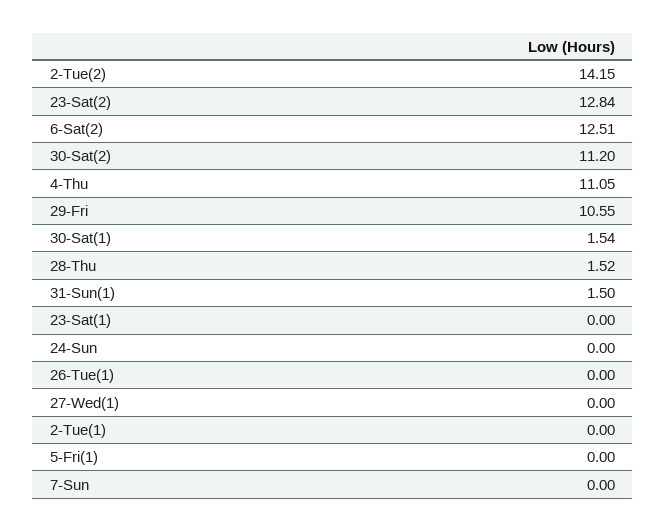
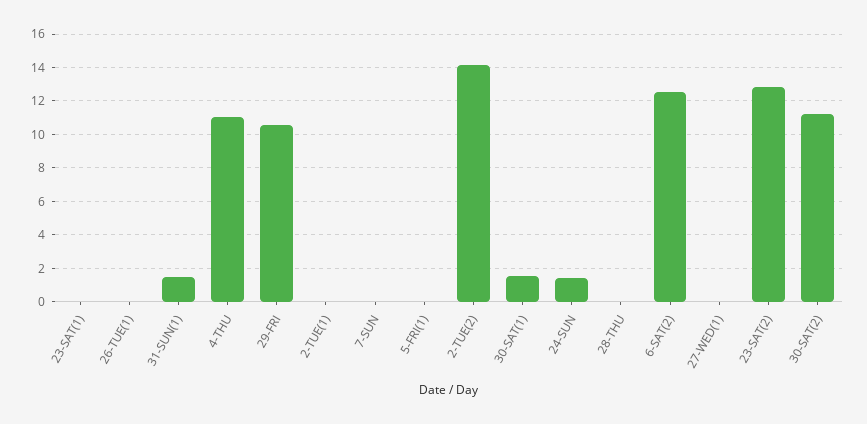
28-Thu: 1.52 -> 0
24-Sun: 0 -> 1.5

